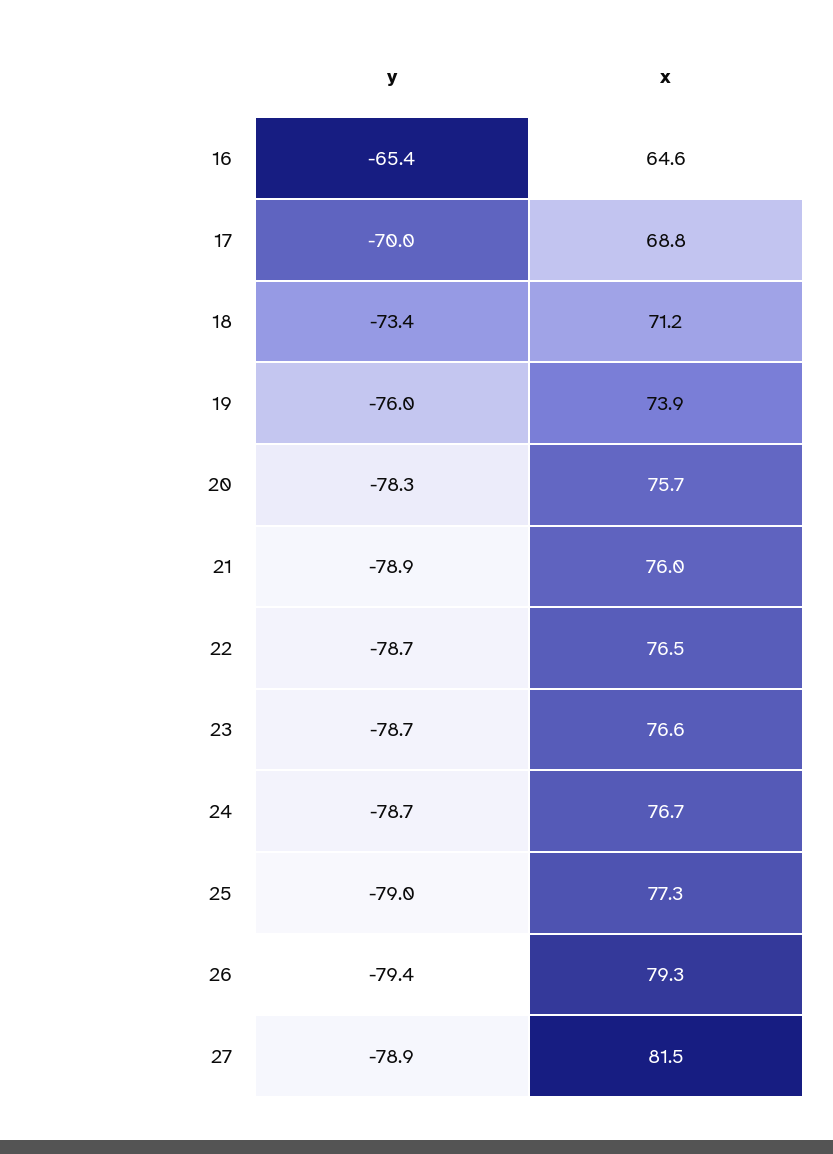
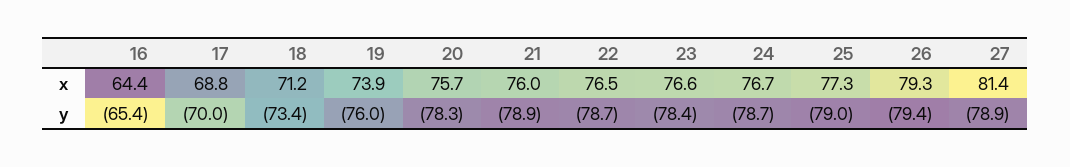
x, 16: 64.6 -> 64.4
y, 23: -78.7 -> -78.4
x, 27: 81.5 -> 81.4

